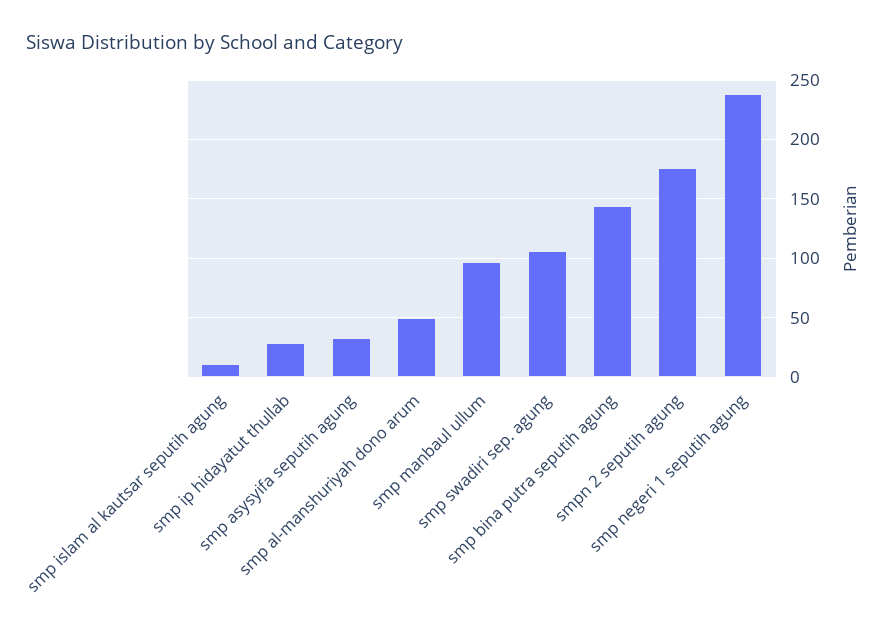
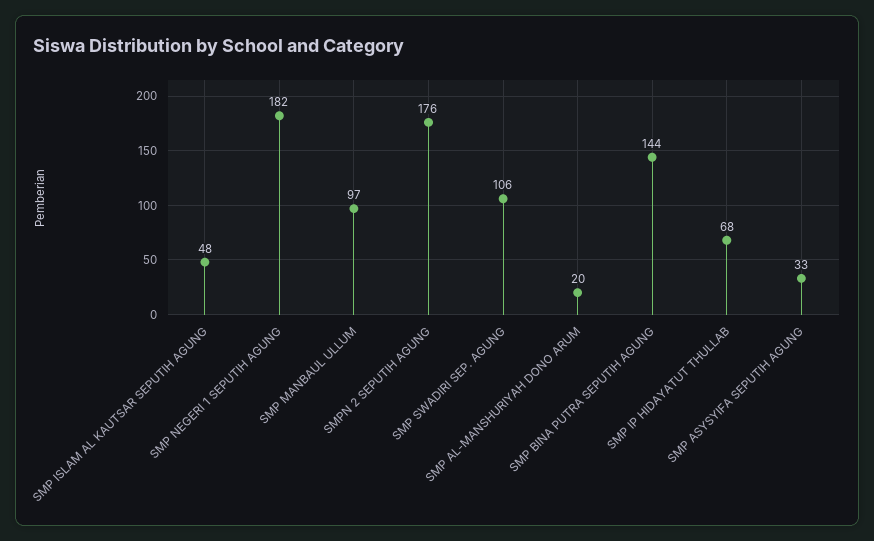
smp islam al kautsar seputih agung: 10 -> 48
smp ip hidayatut thullab: 30 -> 68
smp al-manshuriyah dono arum: 50 -> 20
smp negeri 1 seputih agung: 240 -> 182

